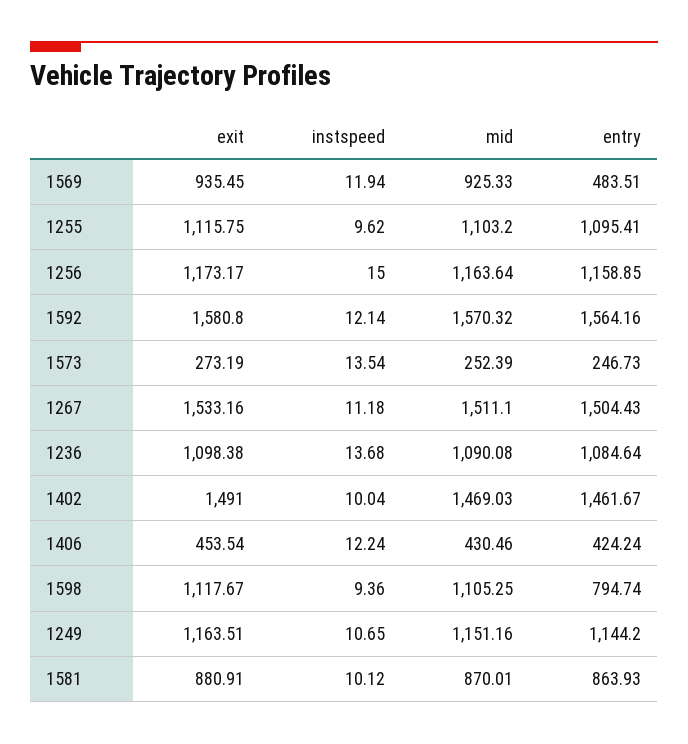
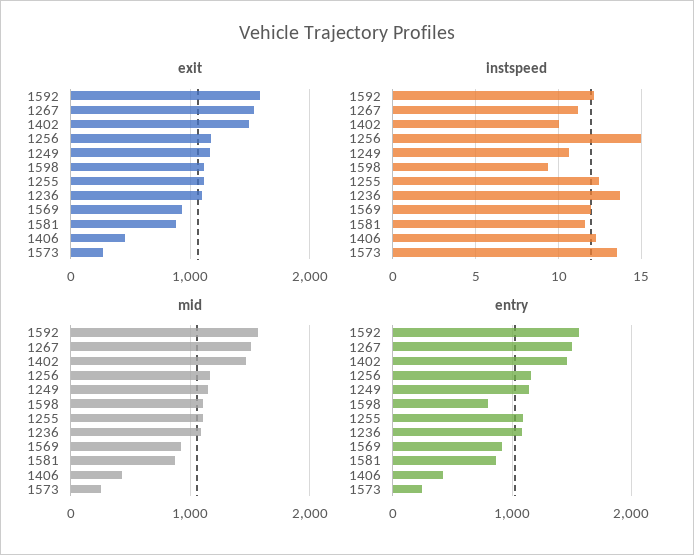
entry, 1569: 483.51 -> 900
instspeed, 1255: 9.62 -> 12.5
instspeed, 1581: 10.12 -> 11.5

